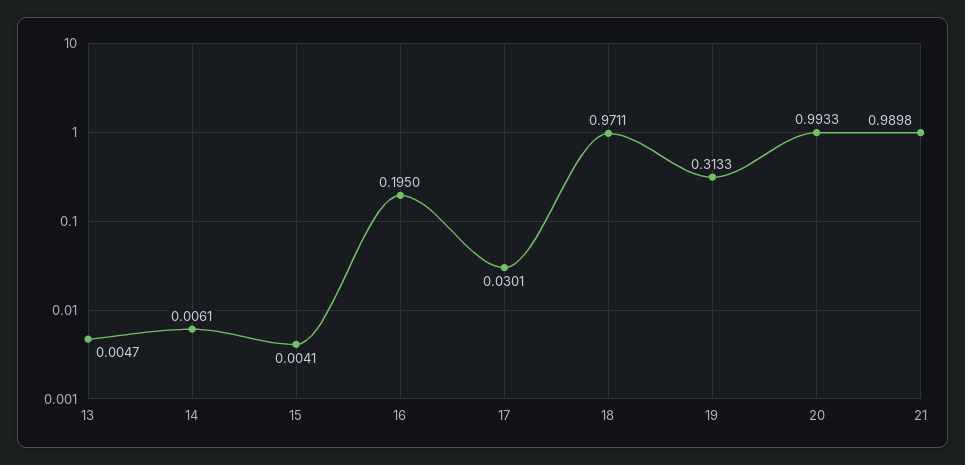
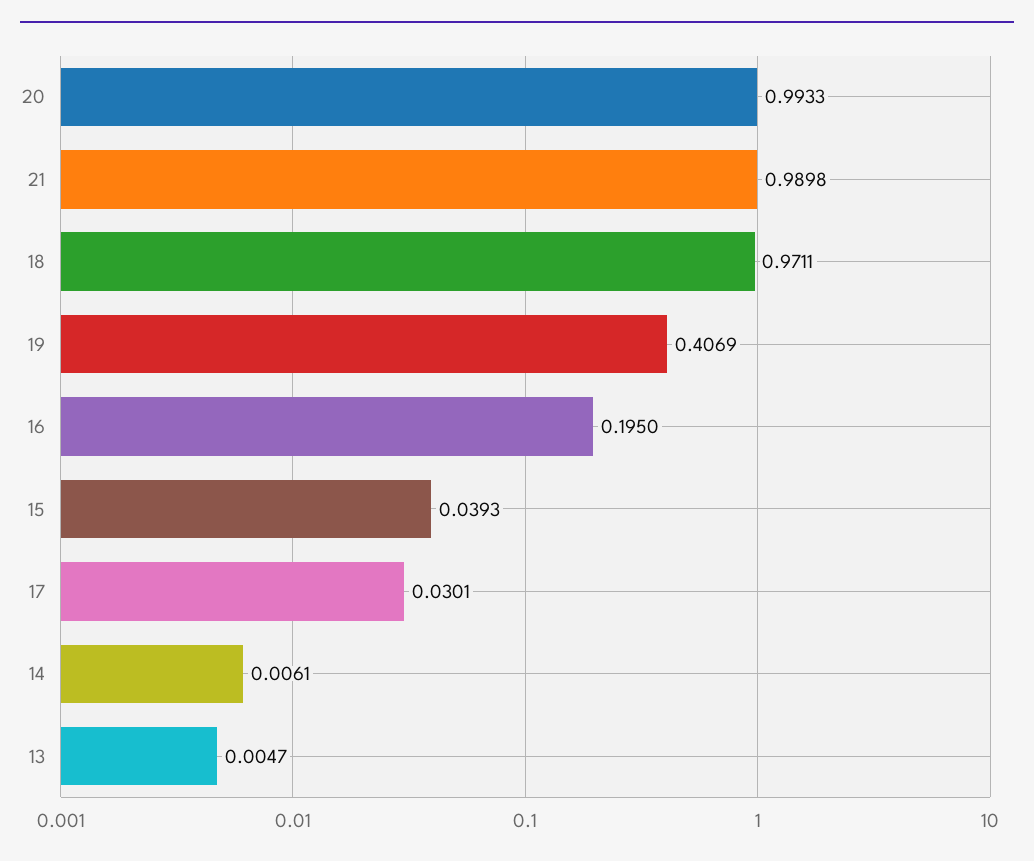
15: 0.0041 -> 0.0393
19: 0.3133 -> 0.4069

